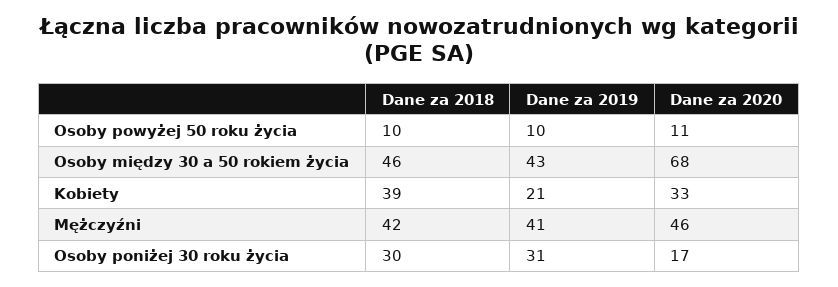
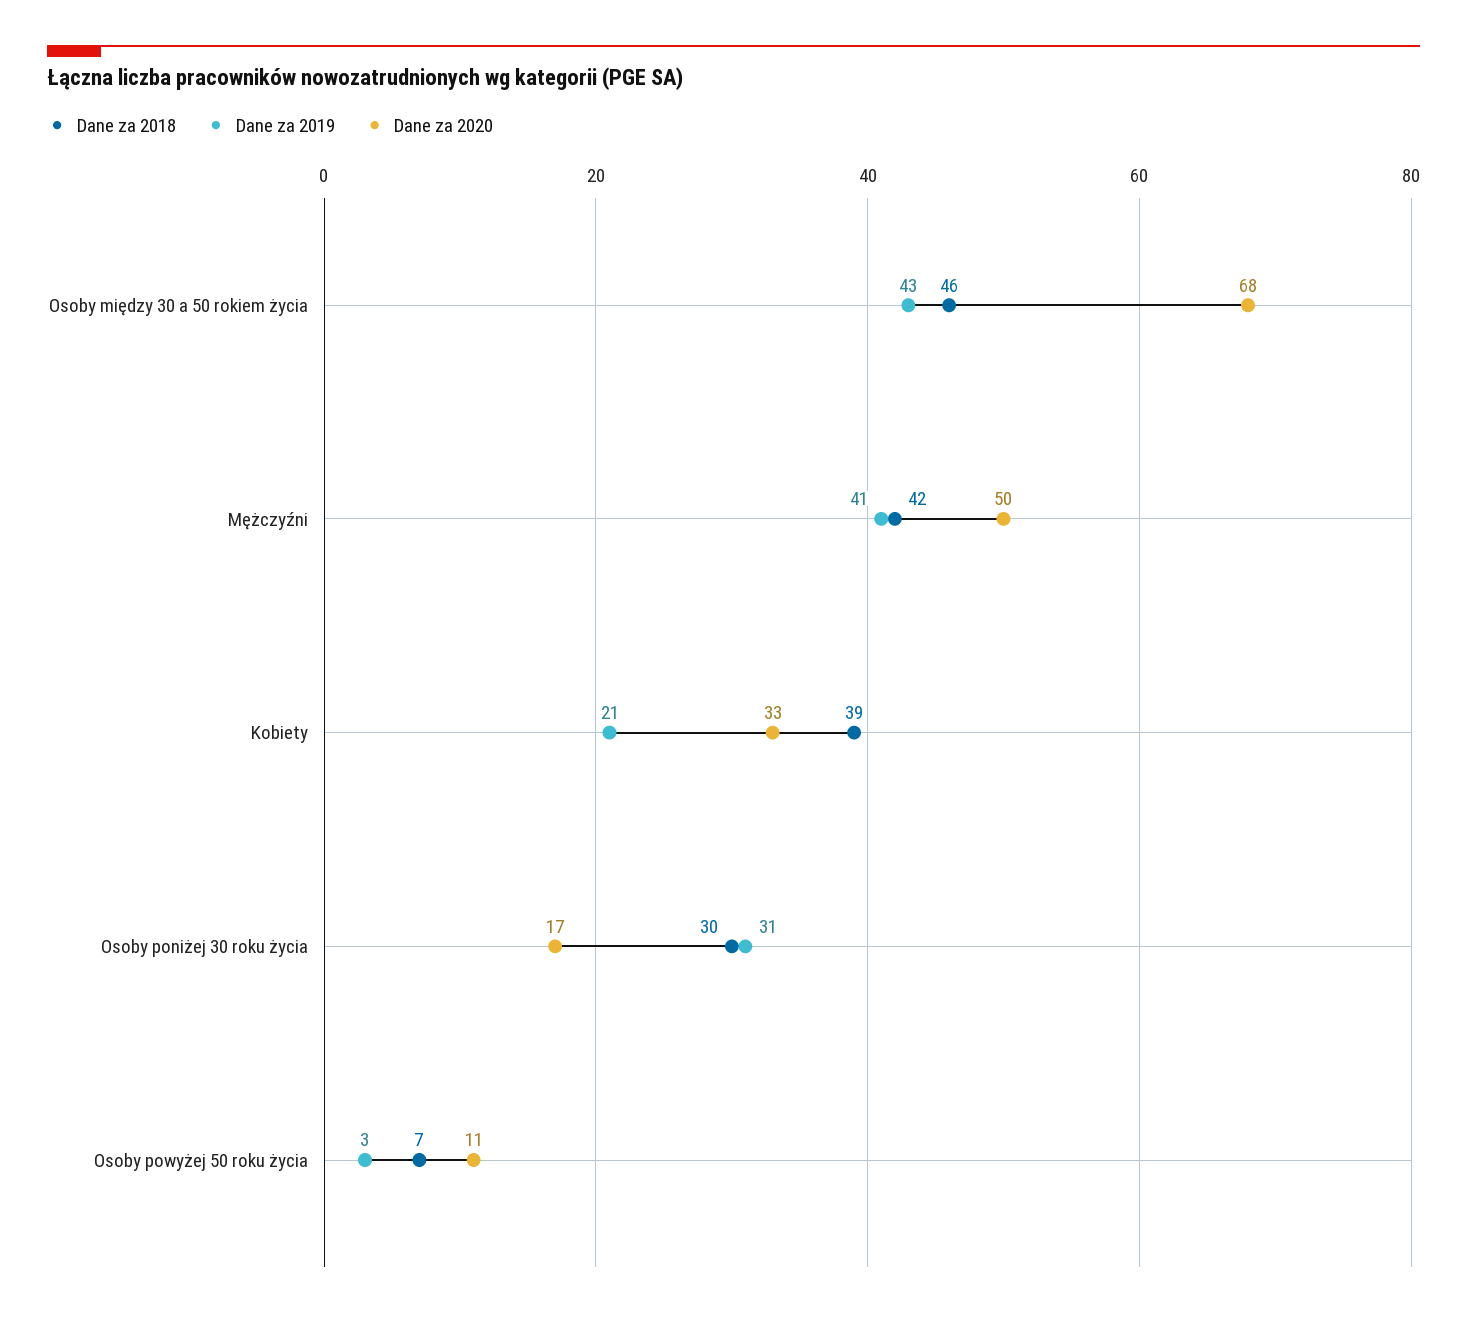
Dane za 2018, Osoby powyżej 50 roku życia: 10 -> 7
Dane za 2019, Osoby powyżej 50 roku życia: 10 -> 3
Dane za 2020, Mężczyźni: 46 -> 50

